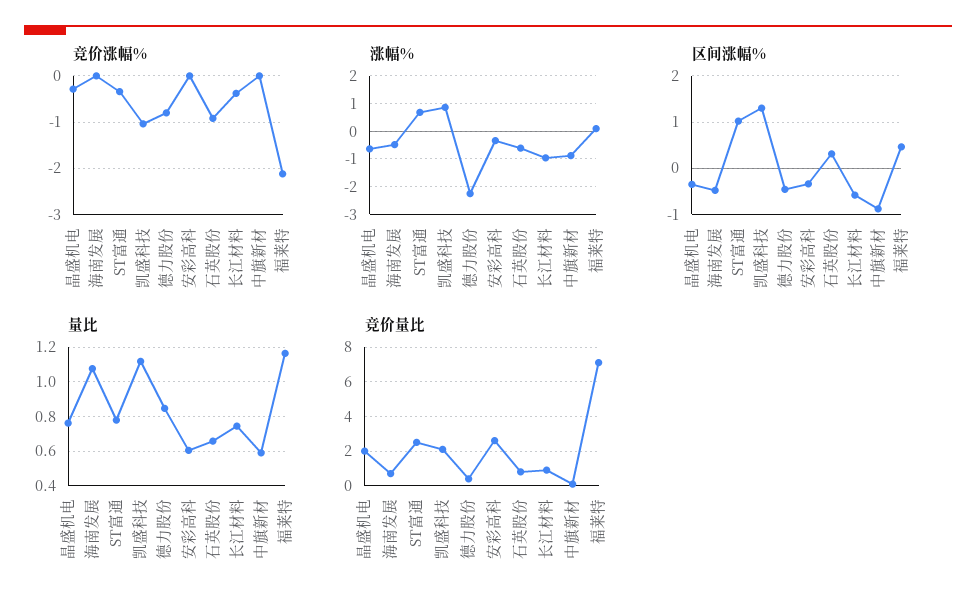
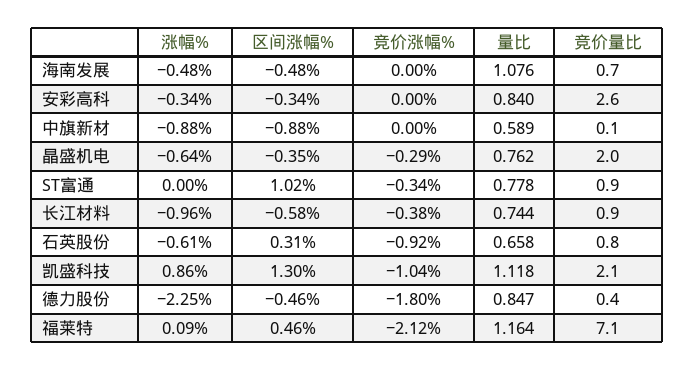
竞价涨幅%, 德力股份: -0.8 -> -1.8
涨幅%, ST富通: 0.75 -> 0
量比, 安彩高科: 0.6 -> 0.84
竞价量比, ST富通: 2.5 -> 0.9

